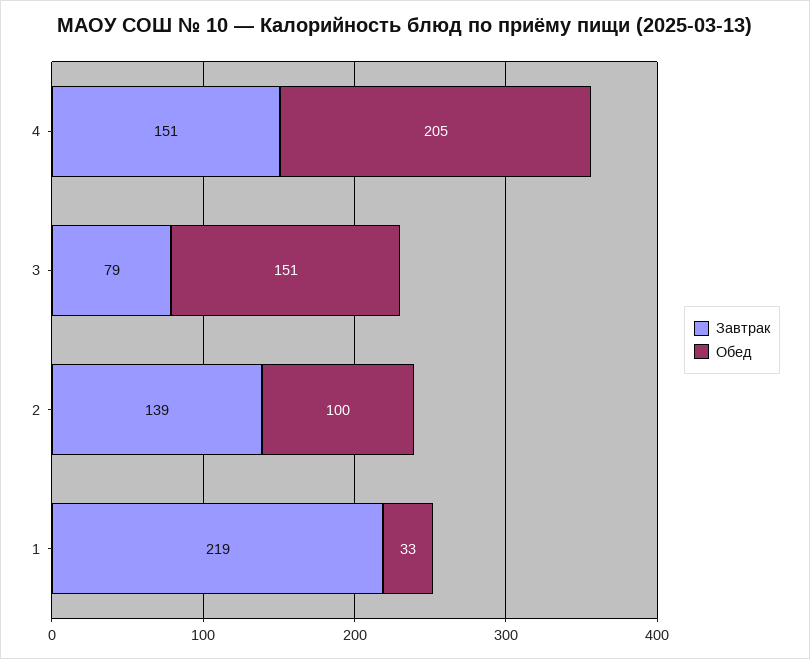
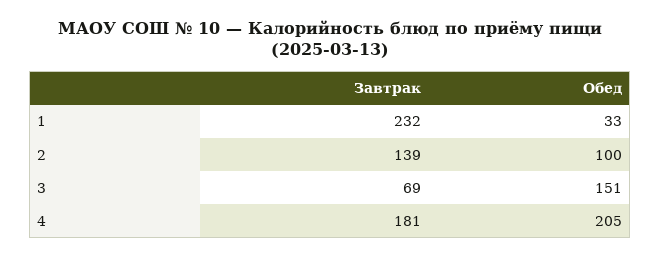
Завтрак, 4: 151 -> 181
Завтрак, 3: 79 -> 69
Завтрак, 1: 219 -> 232

